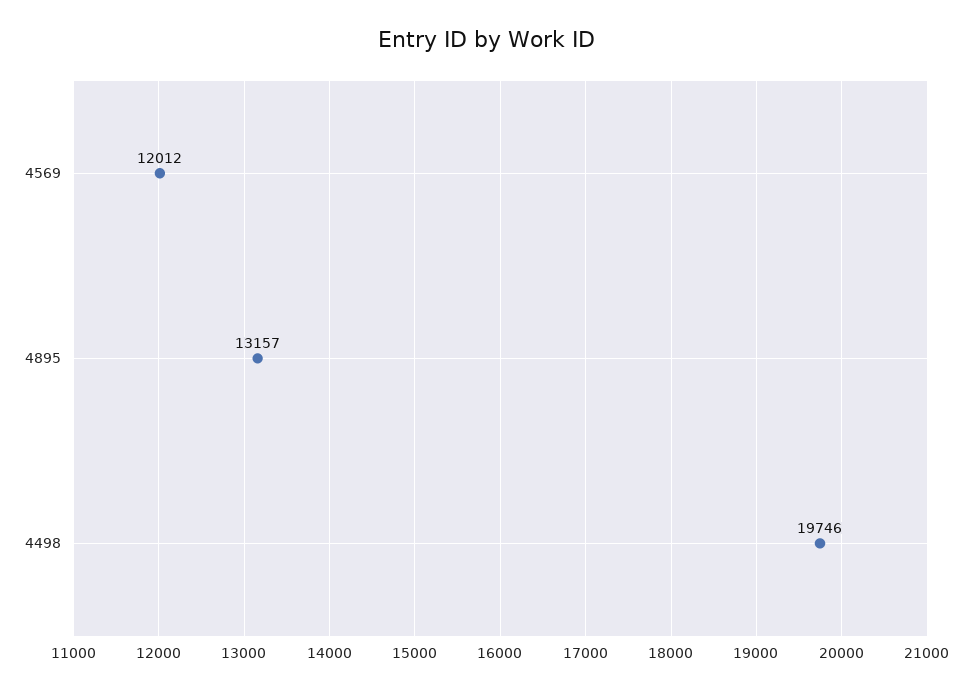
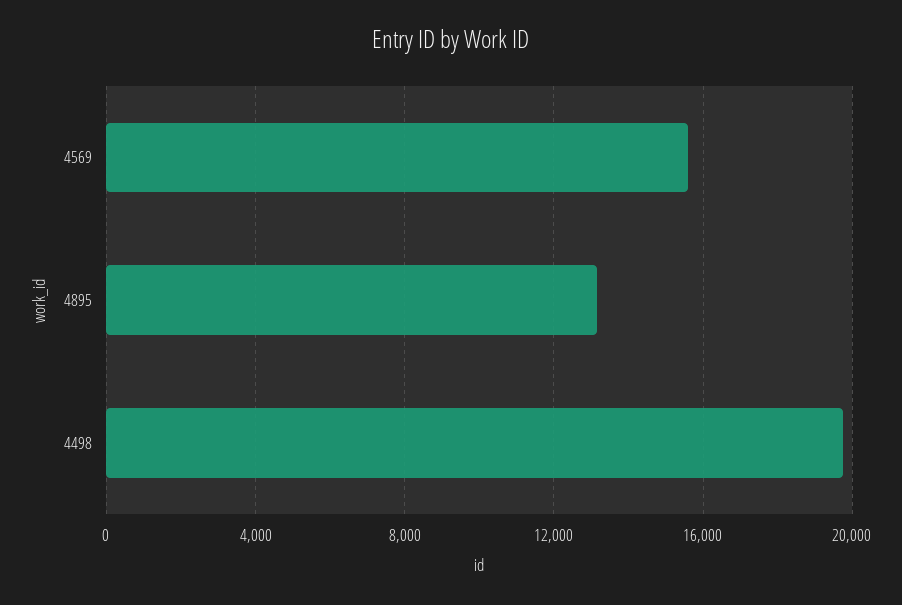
4569: 12012 -> 15500

